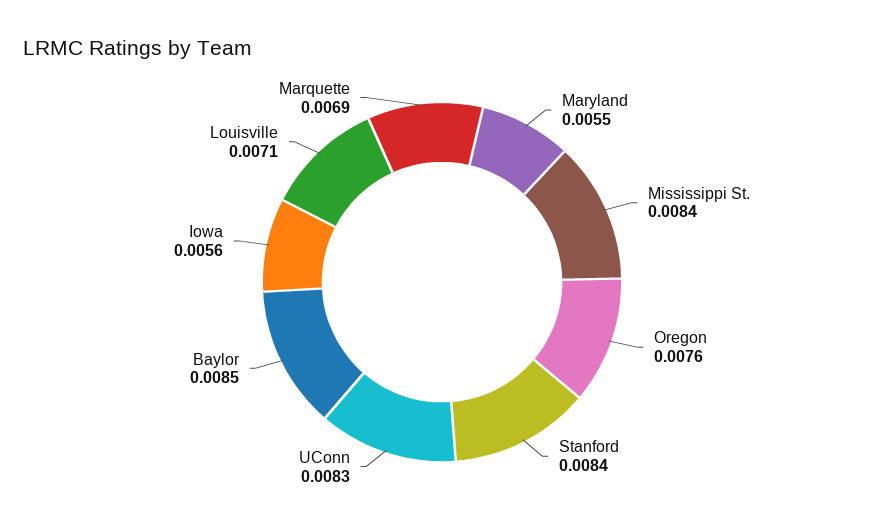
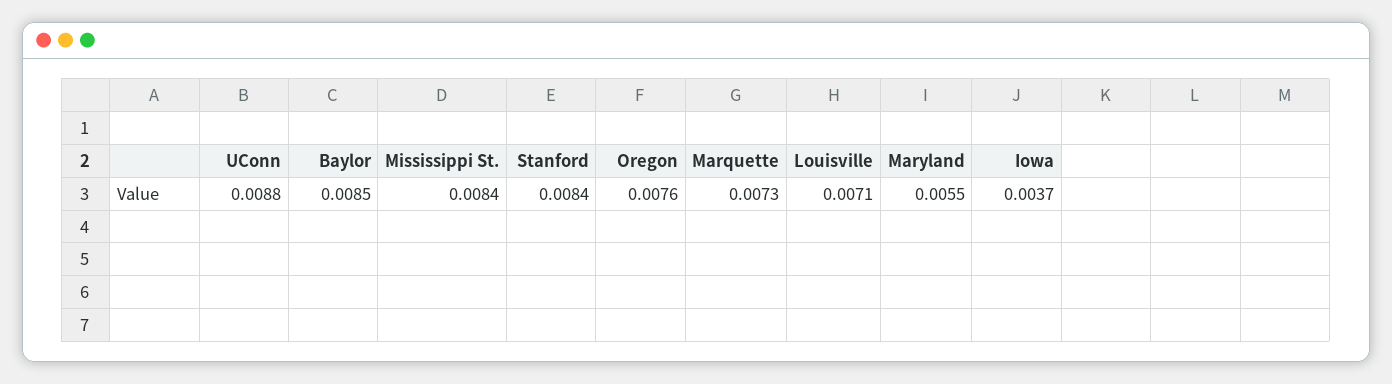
UConn: 0.0083 -> 0.0088
Iowa: 0.0056 -> 0.0037
Marquette: 0.0069 -> 0.0073

